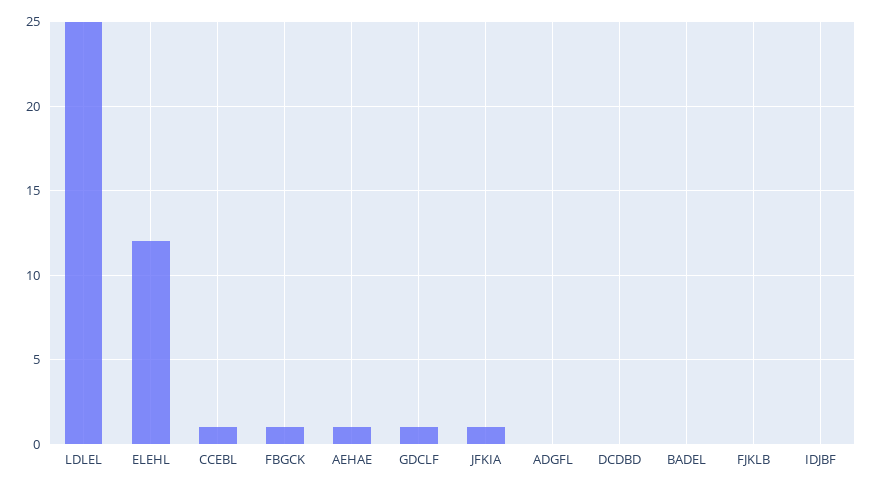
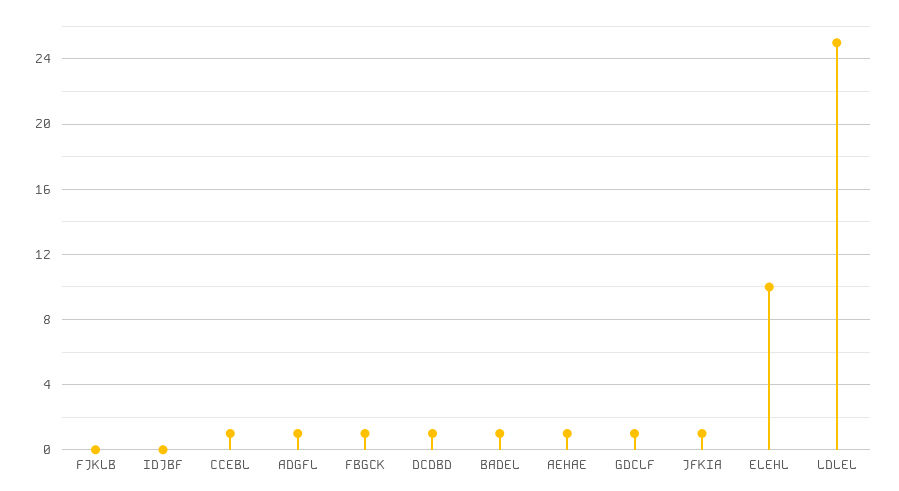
ELEHL: 12 -> 10
ADGFL: 0 -> 1
DCDBD: 0 -> 1
BADEL: 0 -> 1

